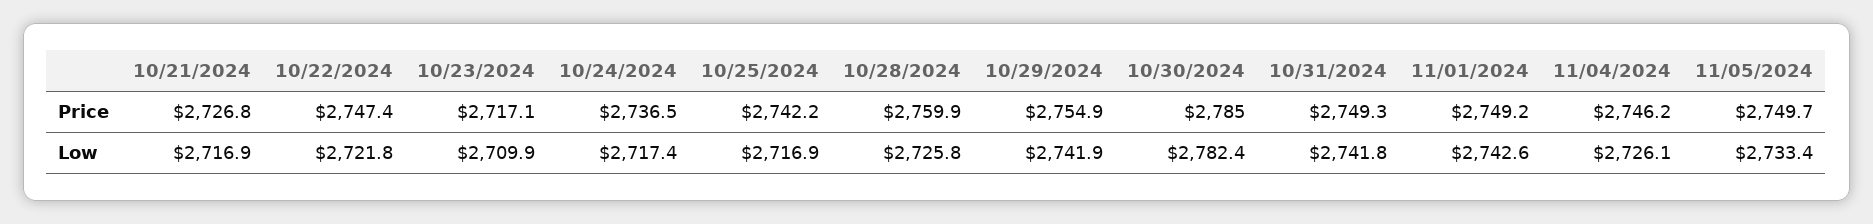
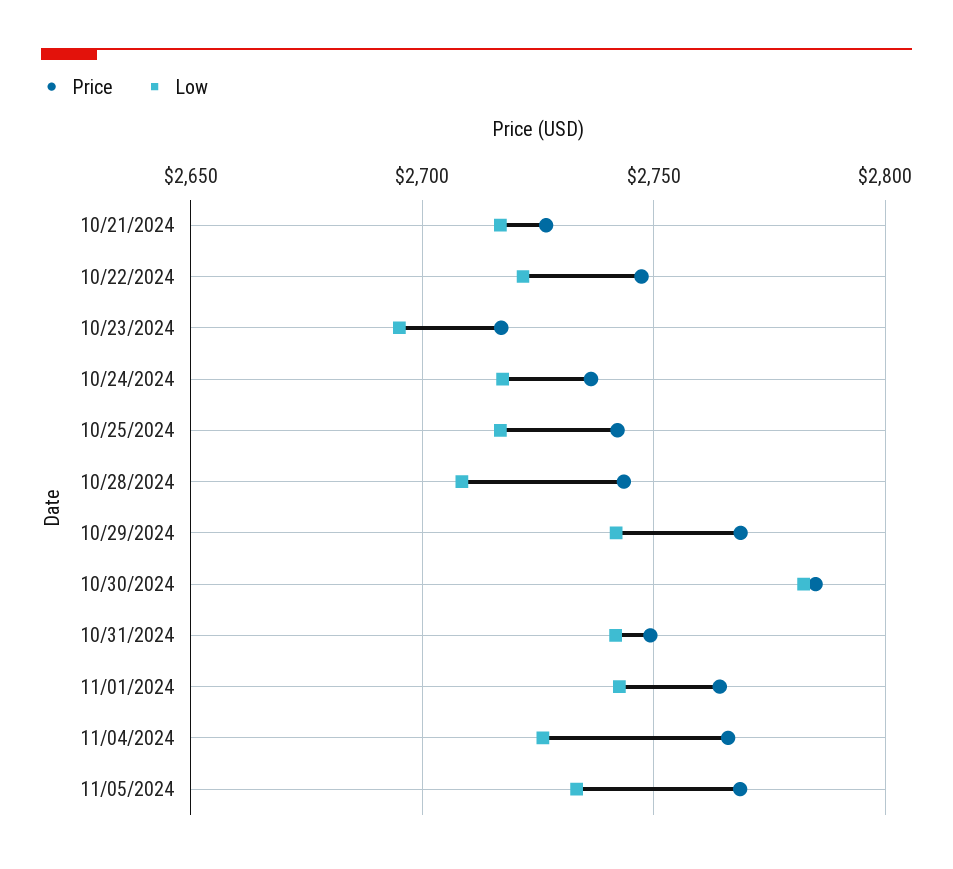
Price, 10/28/2024: 2759.9 -> 2745
Price, 10/29/2024: 2754.9 -> 2770
Price, 11/01/2024: 2749.2 -> 2765
Price, 11/04/2024: 2746.2 -> 2765
Price, 11/05/2024: 2749.7 -> 2770
Low, 10/23/2024: 2709.9 -> 2695
Low, 10/28/2024: 2725.8 -> 2710

